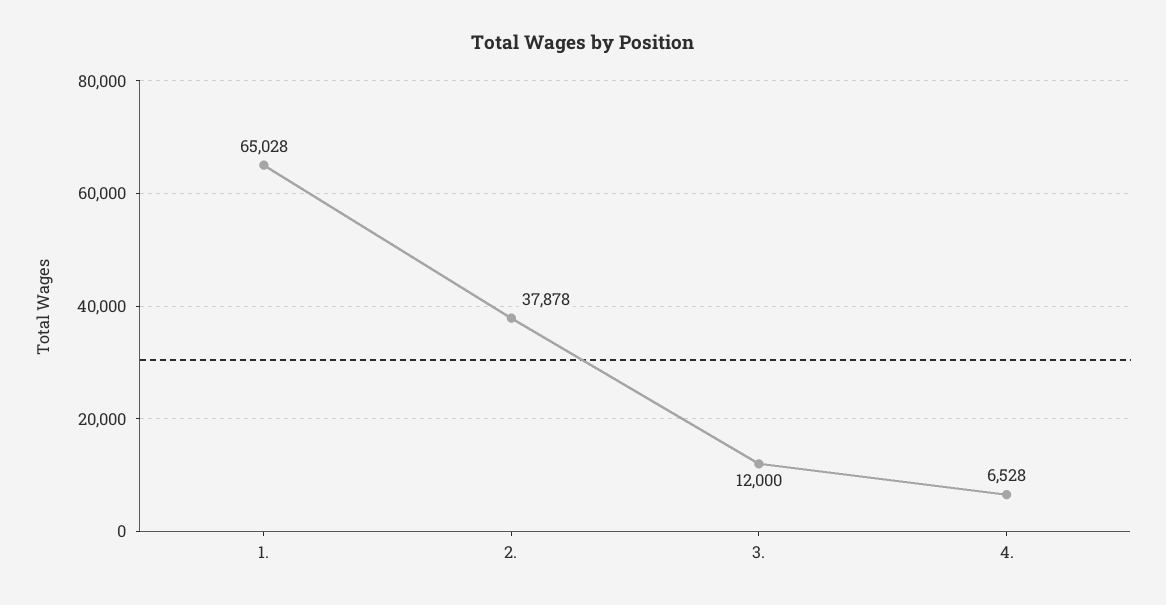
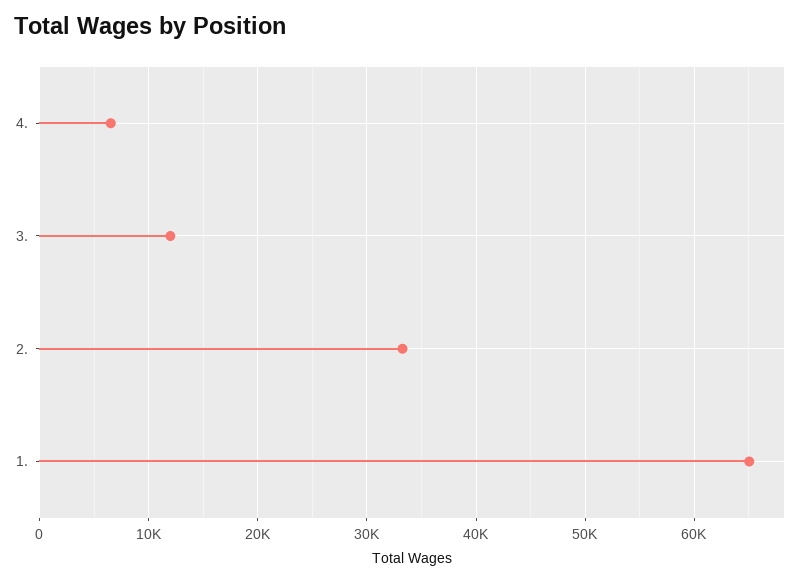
2.: 37878 -> 33000

